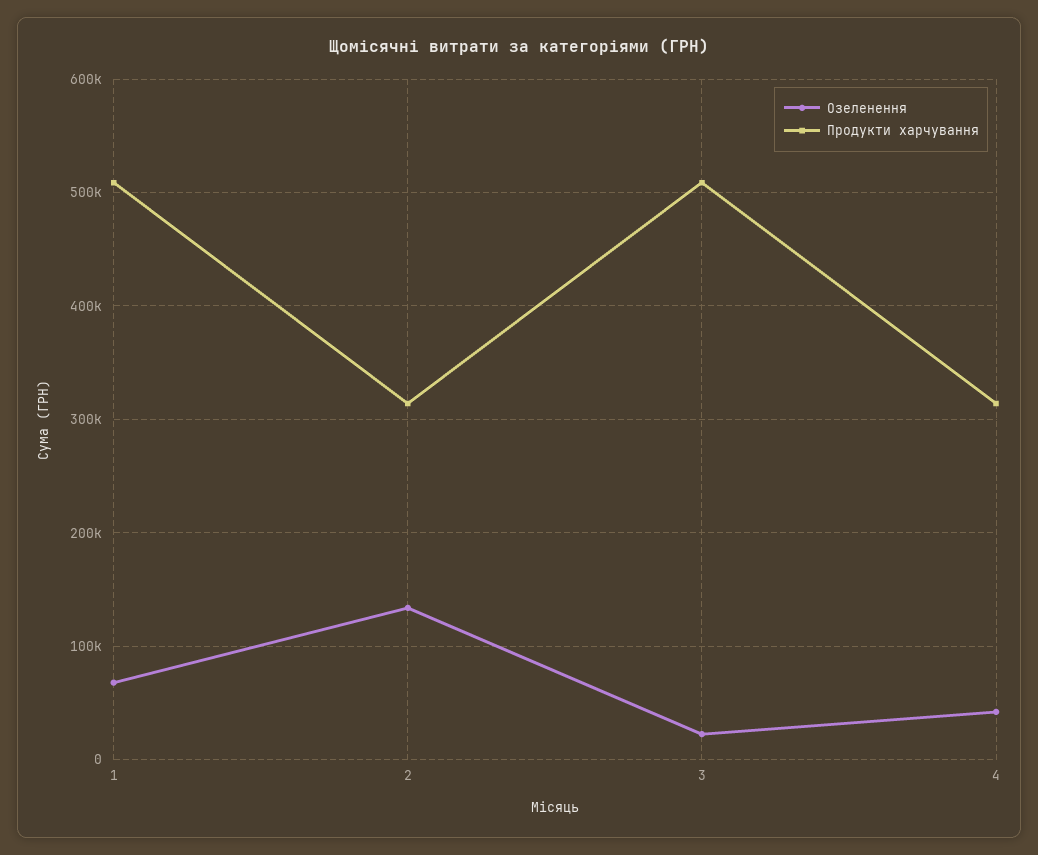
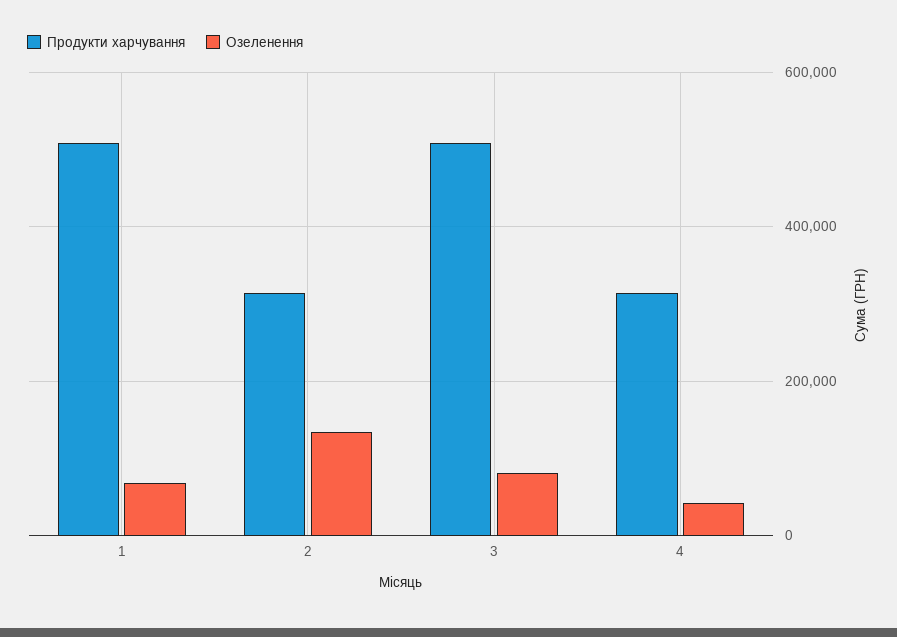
Озеленення, 3: 20000 -> 80000

